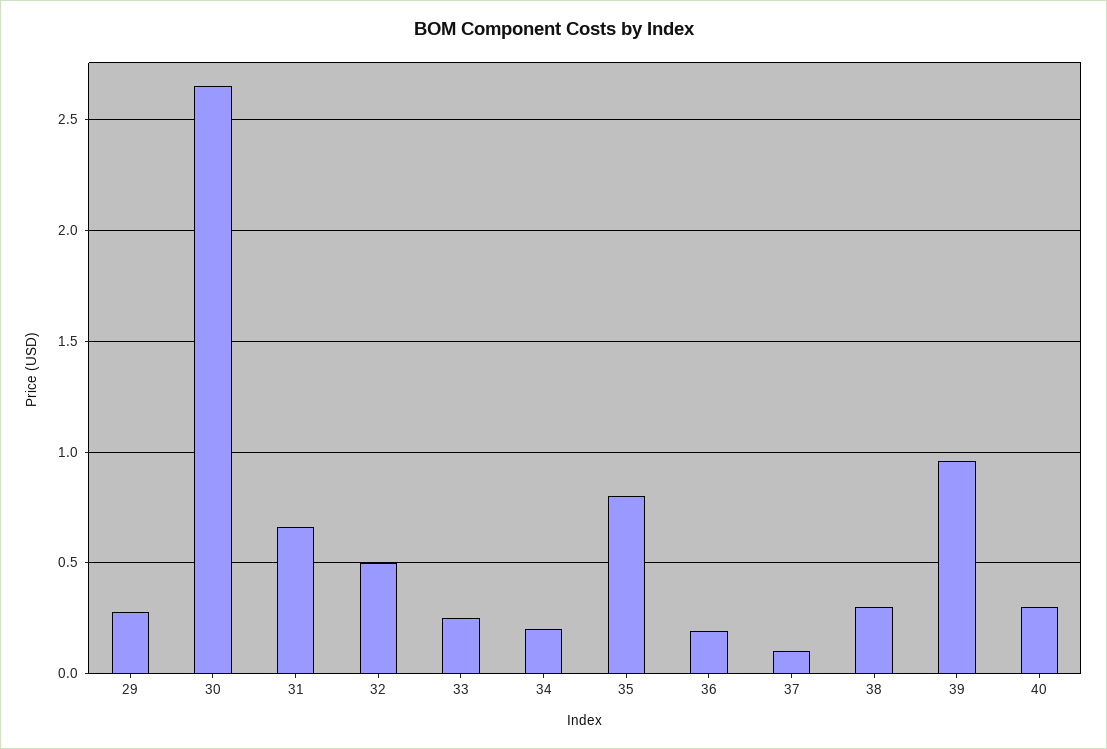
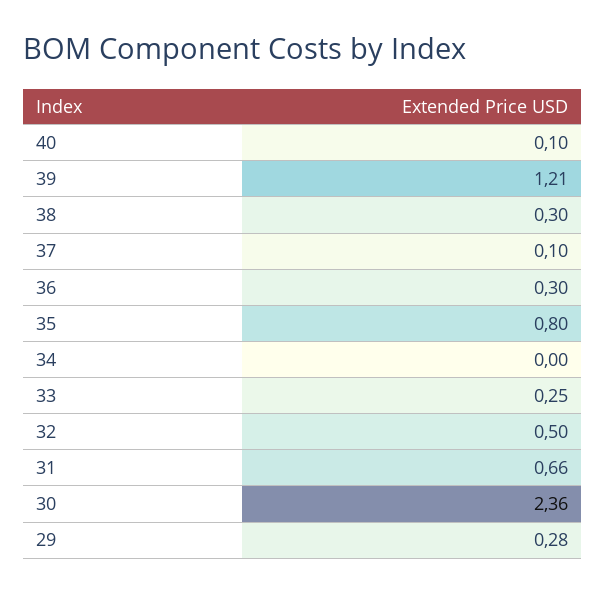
30: 2.65 -> 2.36
34: 0.2 -> 0
36: 0.2 -> 0.3
39: 0.95 -> 1.21
40: 0.3 -> 0.1

